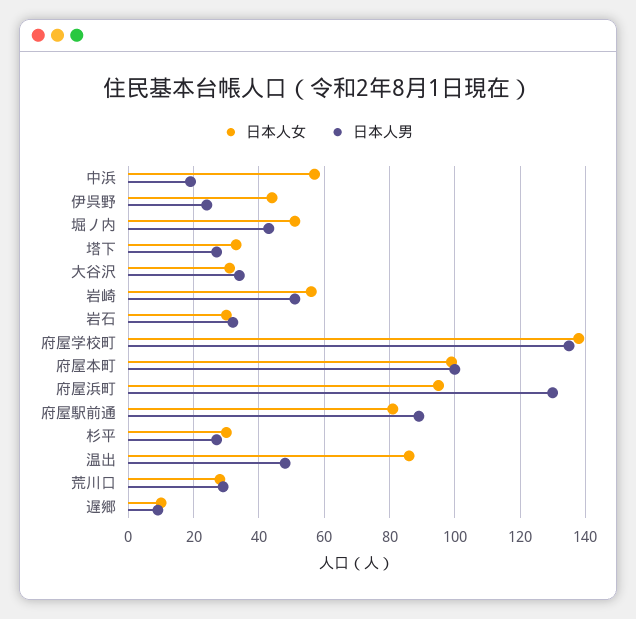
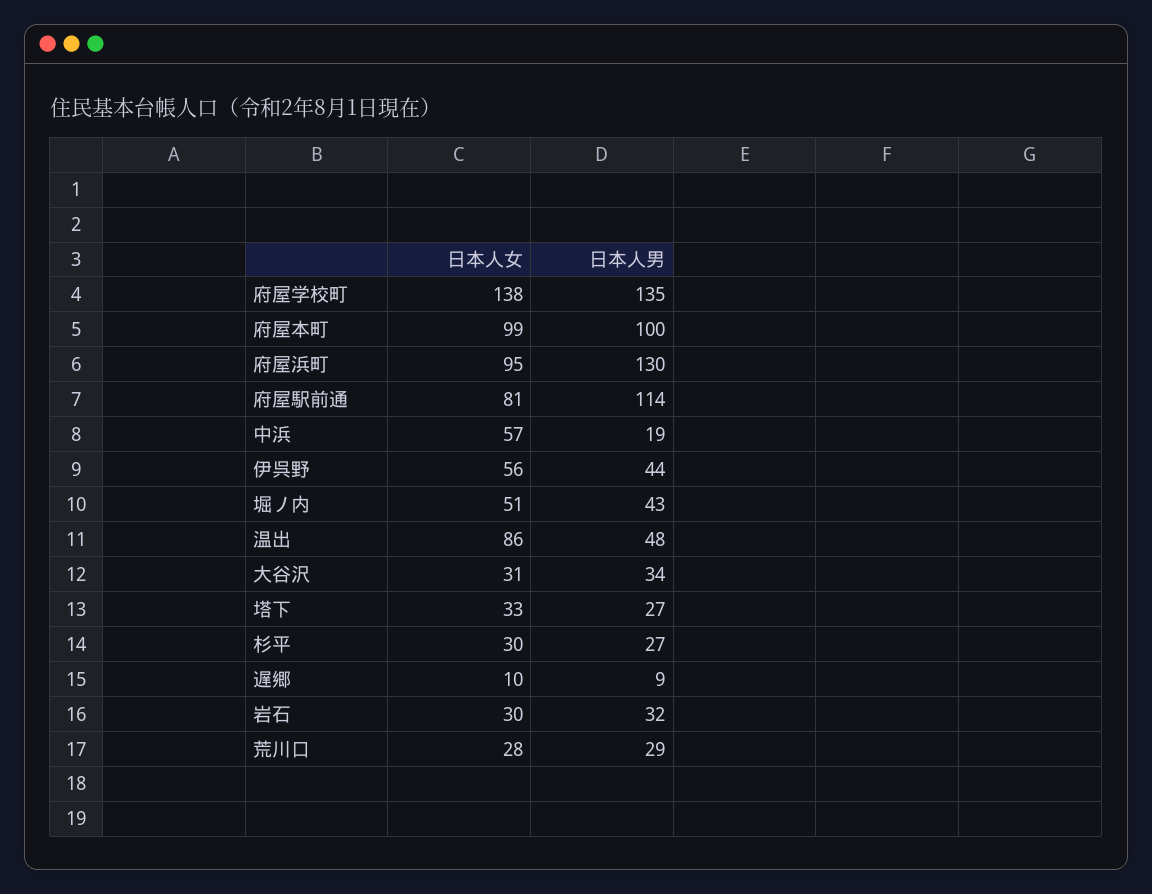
日本人女, 伊呉野: 45 -> 56
日本人男, 伊呉野: 25 -> 44
日本人女, 岩崎: 55 -> none
日本人男, 岩崎: 50 -> none
日本人男, 府屋駅前通: 90 -> 114

